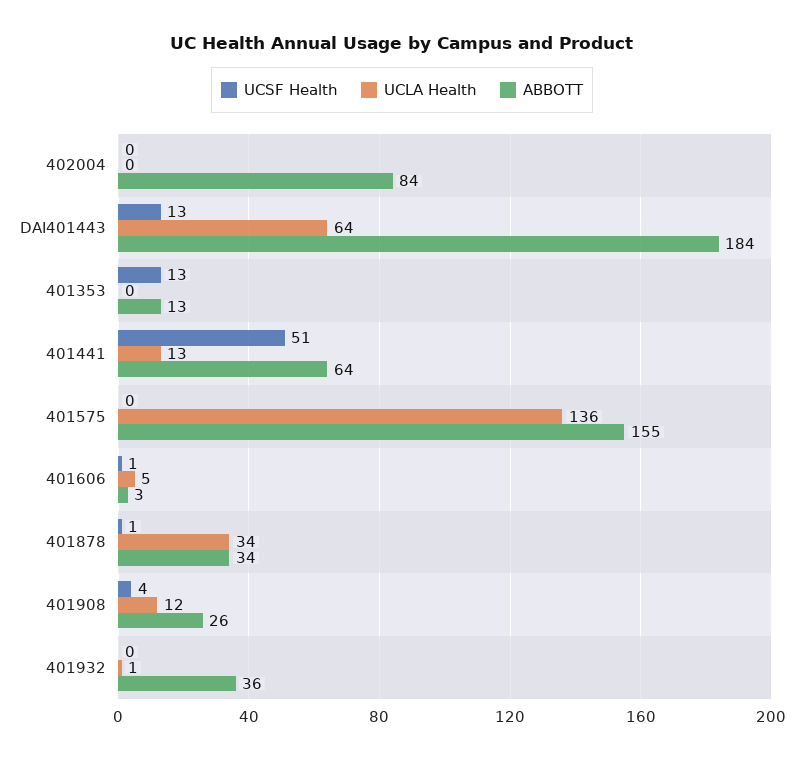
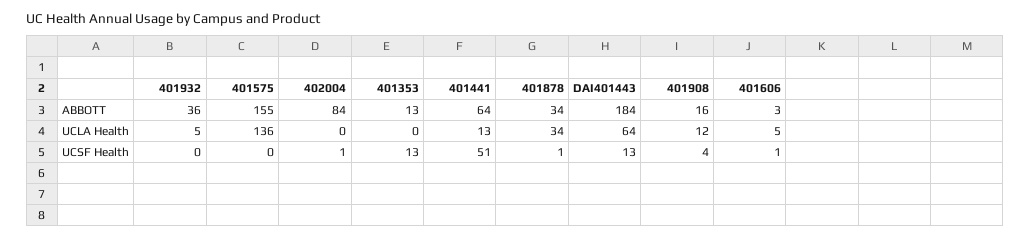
UCSF Health, 402004: 0 -> 1
ABBOTT, 401908: 26 -> 16
UCLA Health, 401932: 1 -> 5

